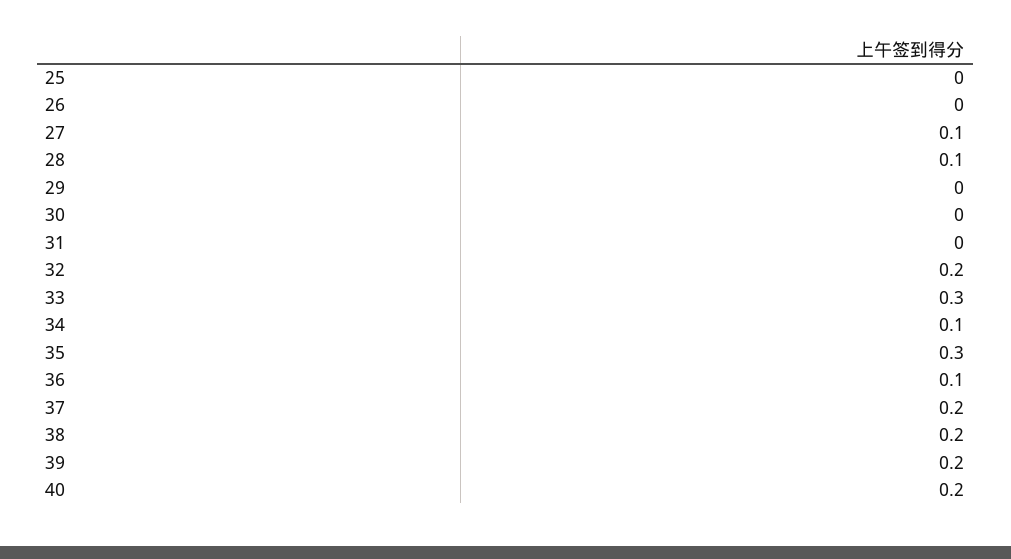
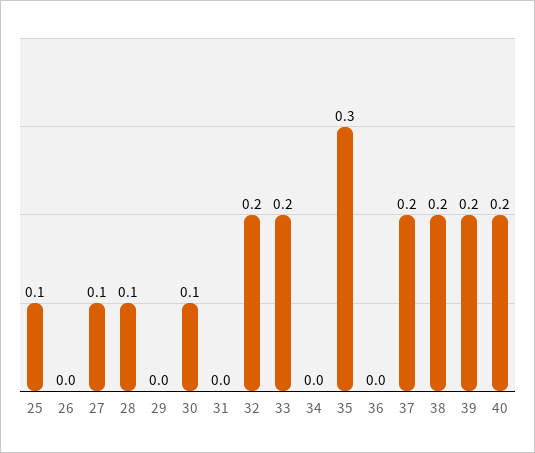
25: 0 -> 0.1
30: 0 -> 0.1
33: 0.3 -> 0.2
34: 0.1 -> 0
36: 0.1 -> 0

